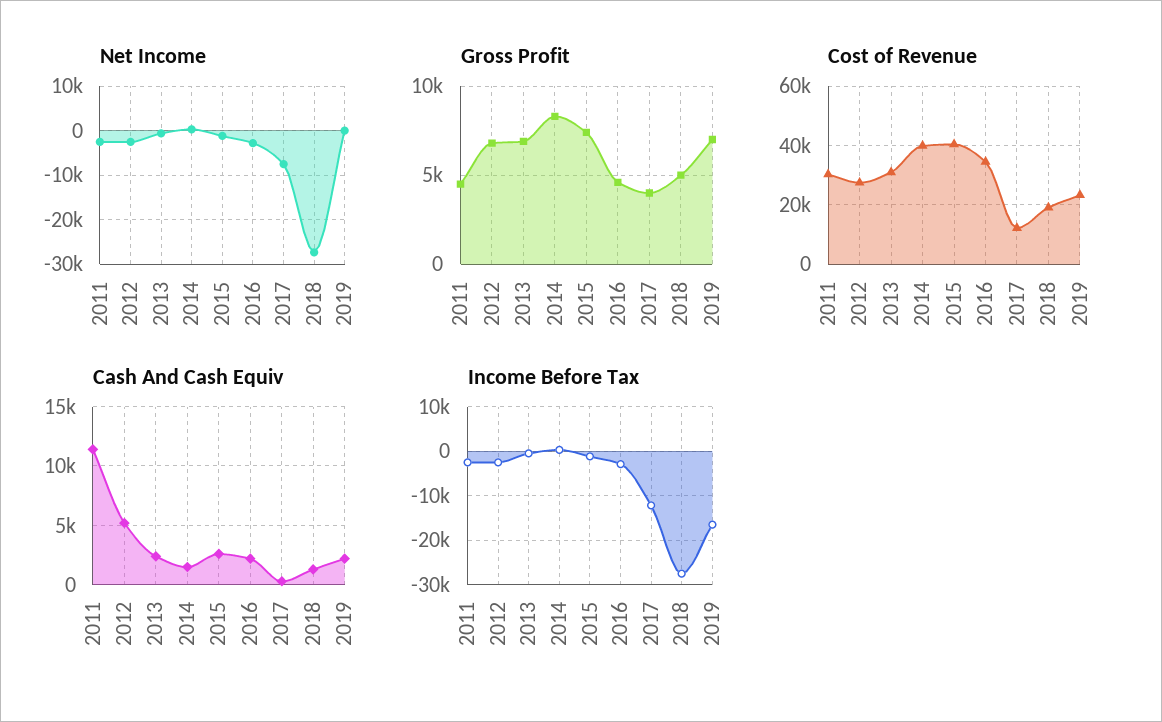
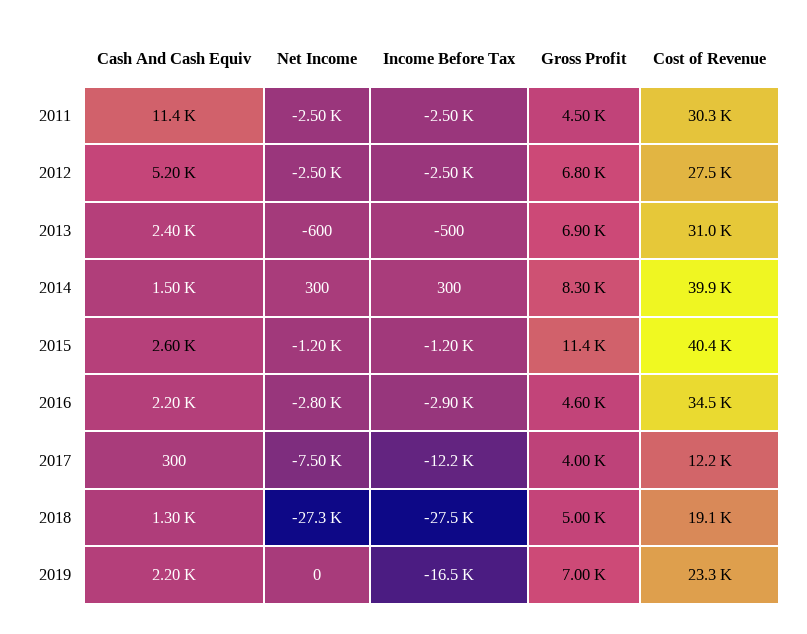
Gross Profit, 2015: 7500 -> 11400

